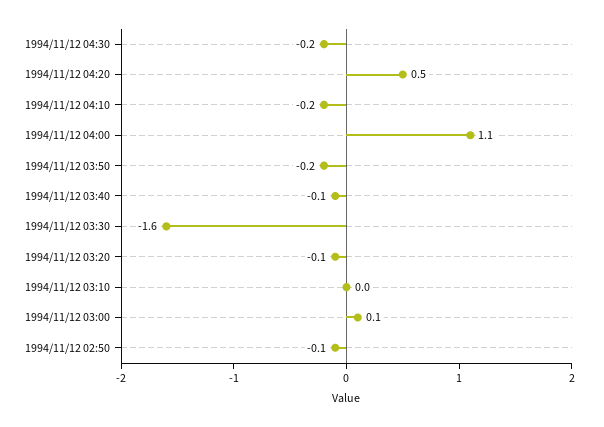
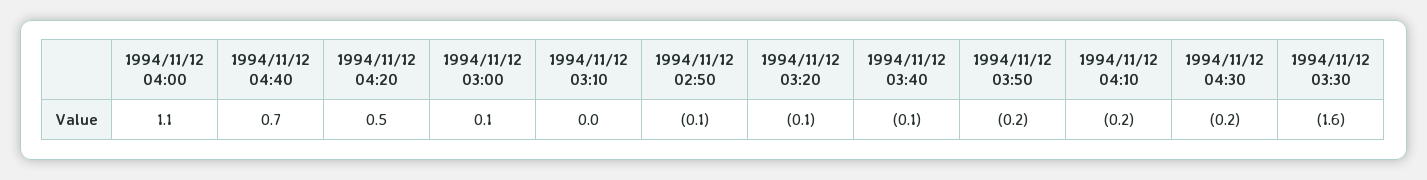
1994/11/12 04:40: none -> 0.7

